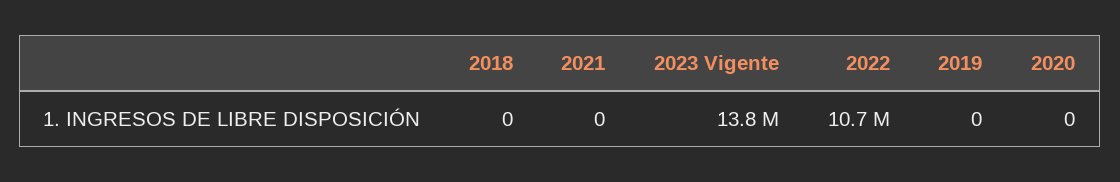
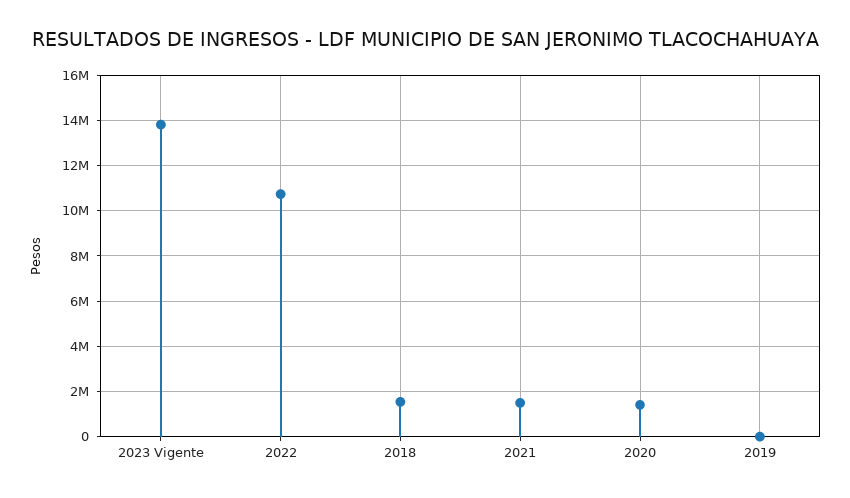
2018: 0 -> 1500000
2021: 0 -> 1500000
2020: 0 -> 1500000

